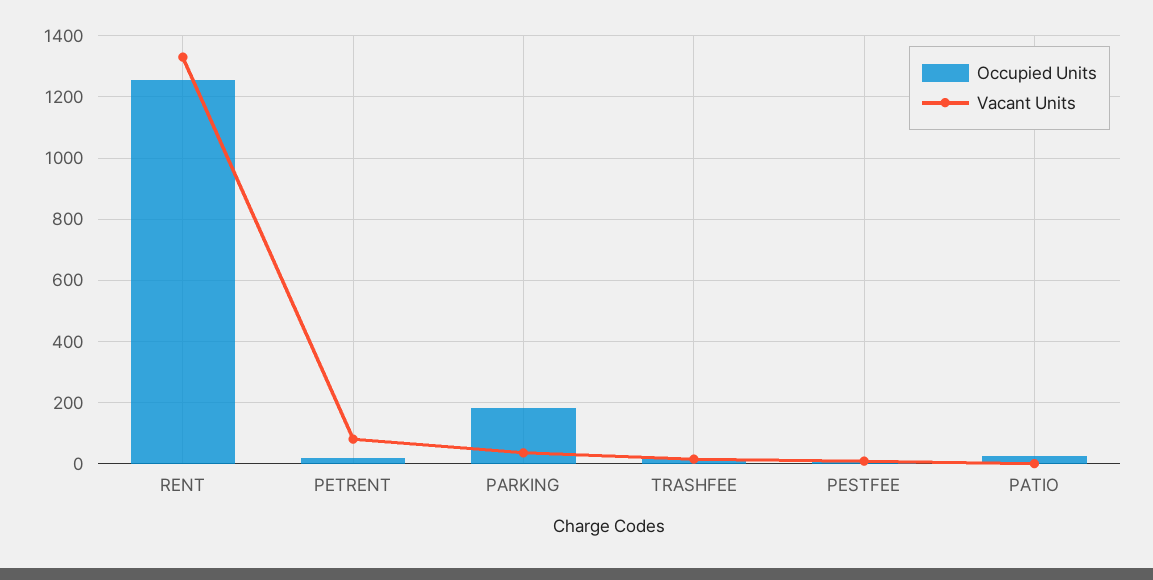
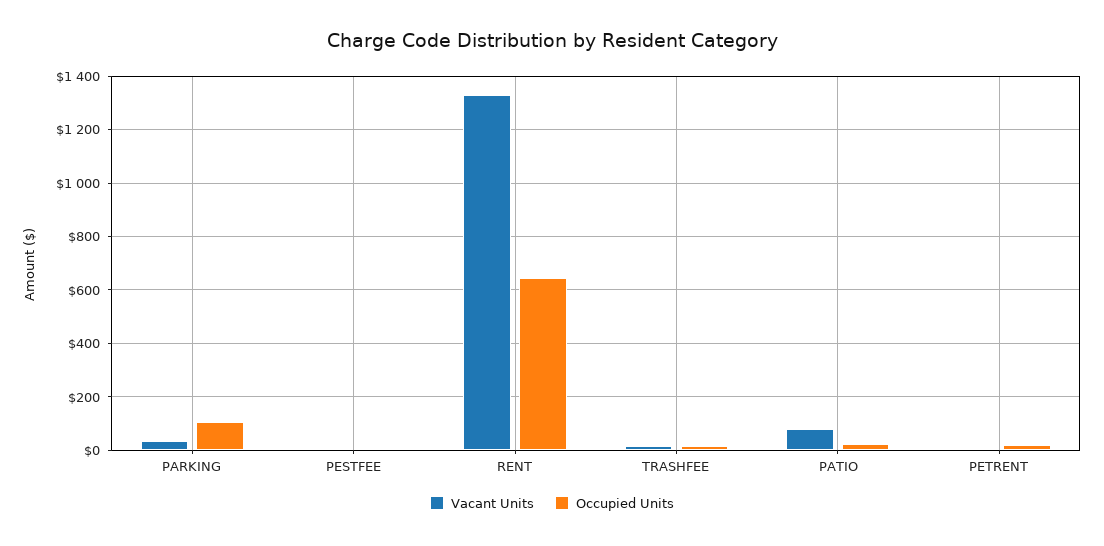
Occupied Units, RENT: 1260 -> 650
Vacant Units, PETRENT: 80 -> 0
Occupied Units, PARKING: 180 -> 100
Vacant Units, PATIO: 0 -> 75

